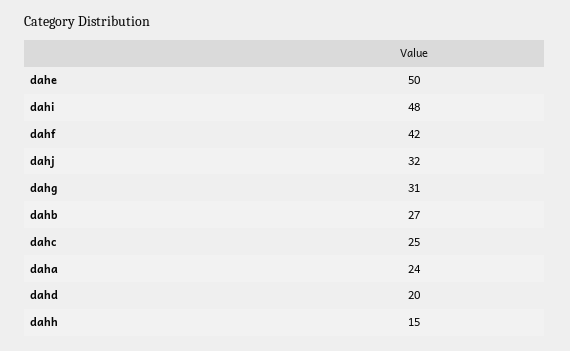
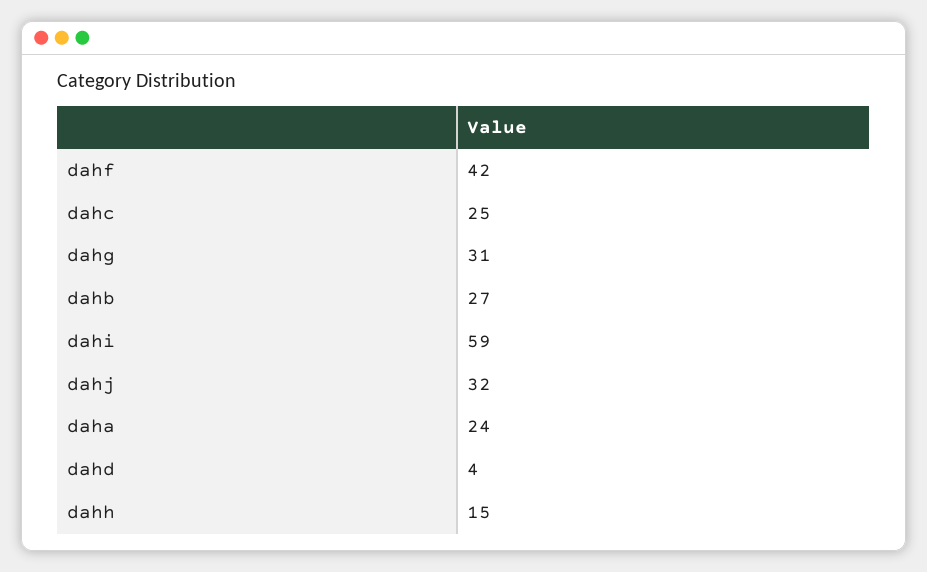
dahe: 50 -> none
dahi: 48 -> 59
dahd: 20 -> 4

